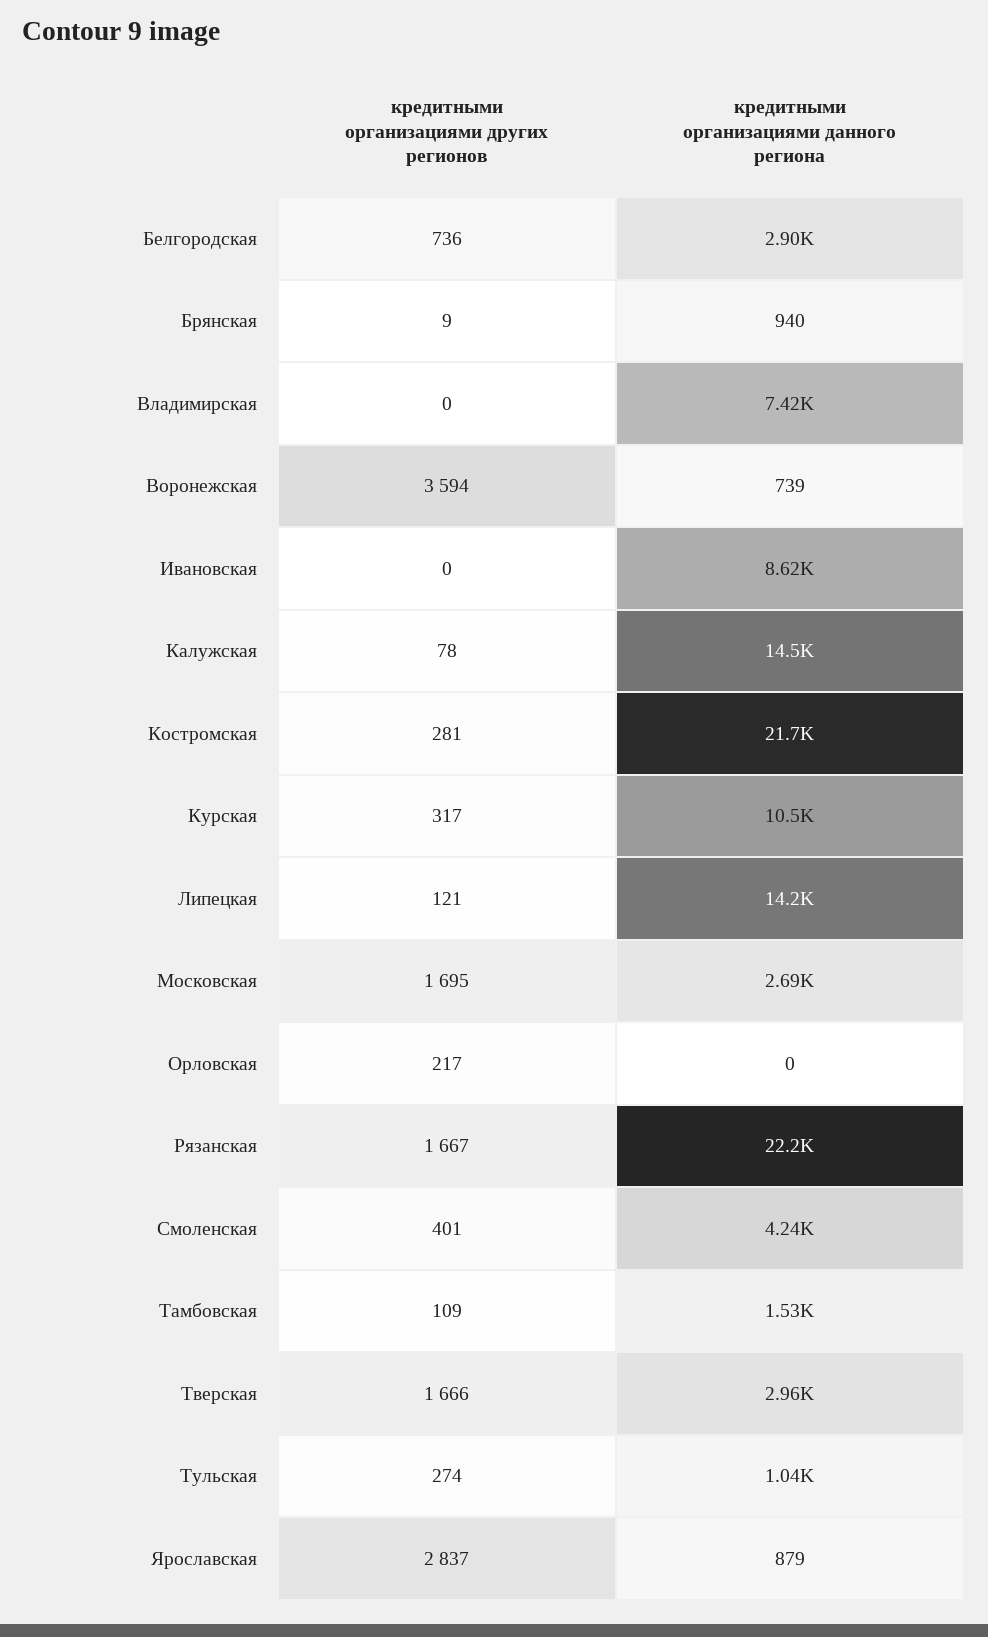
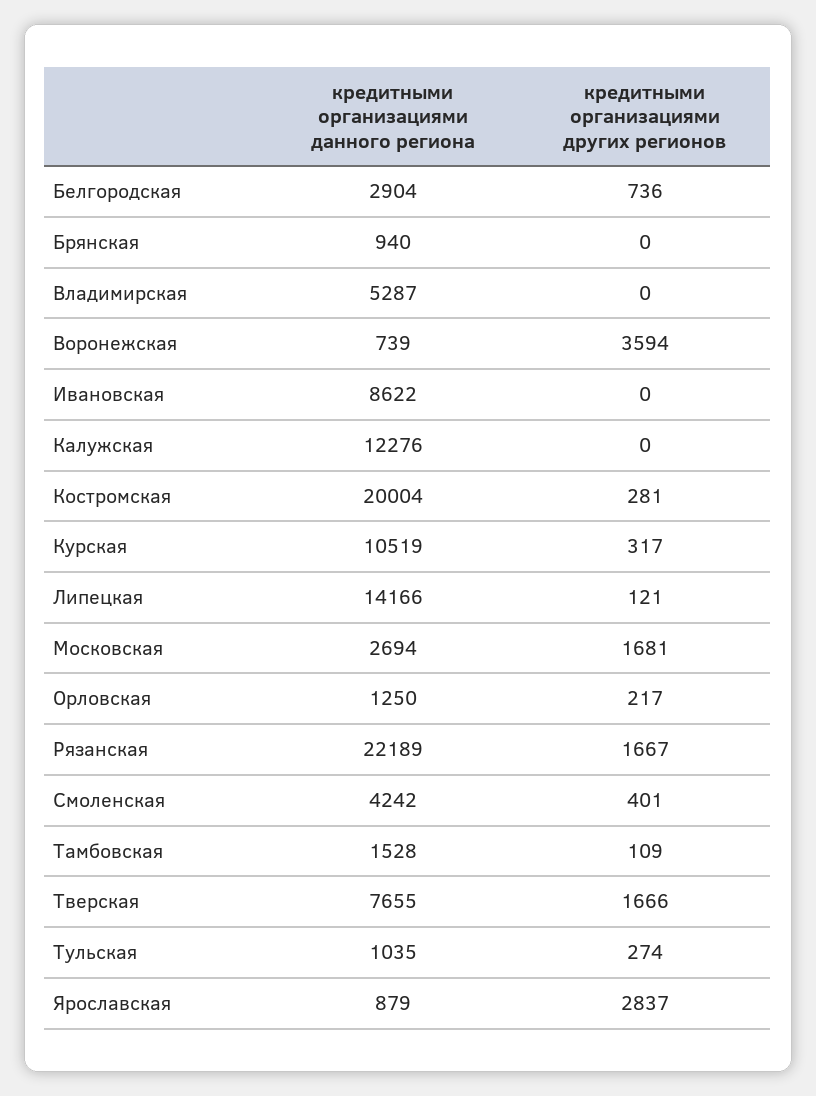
кредитными организациями других регионов, Брянская: 9 -> 0
кредитными организациями данного региона, Владимирская: 7420 -> 5287
кредитными организациями других регионов, Калужская: 78 -> 0
кредитными организациями данного региона, Калужская: 14500 -> 12276
кредитными организациями данного региона, Костромская: 21700 -> 20004
кредитными организациями других регионов, Московская: 1695 -> 1681
кредитными организациями данного региона, Орловская: 0 -> 1250
кредитными организациями данного региона, Тверская: 2960 -> 7655

